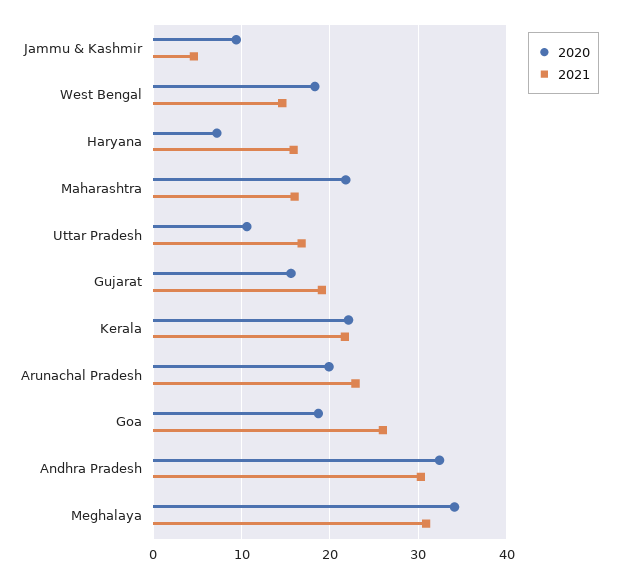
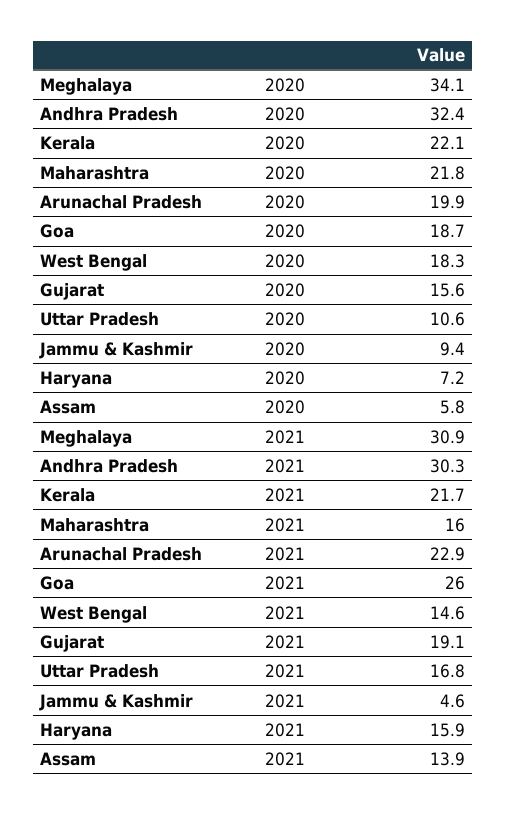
2020, Assam: none -> 5.8
2021, Assam: none -> 13.9

